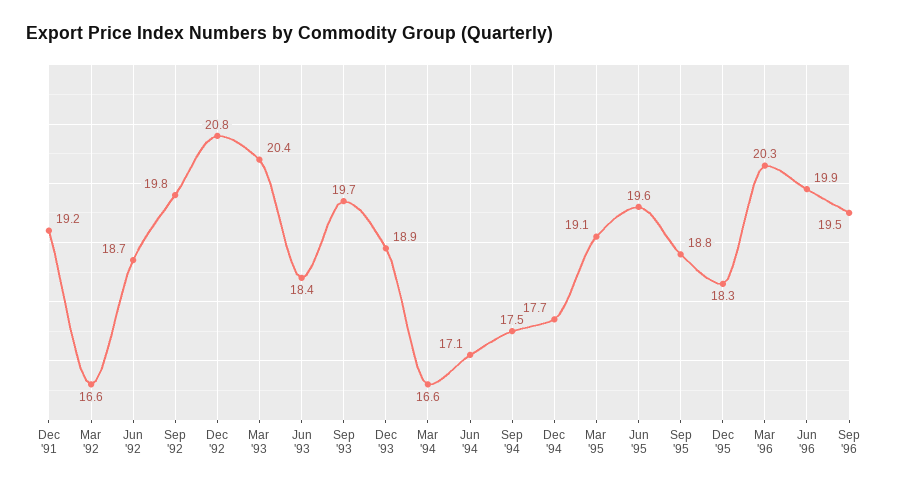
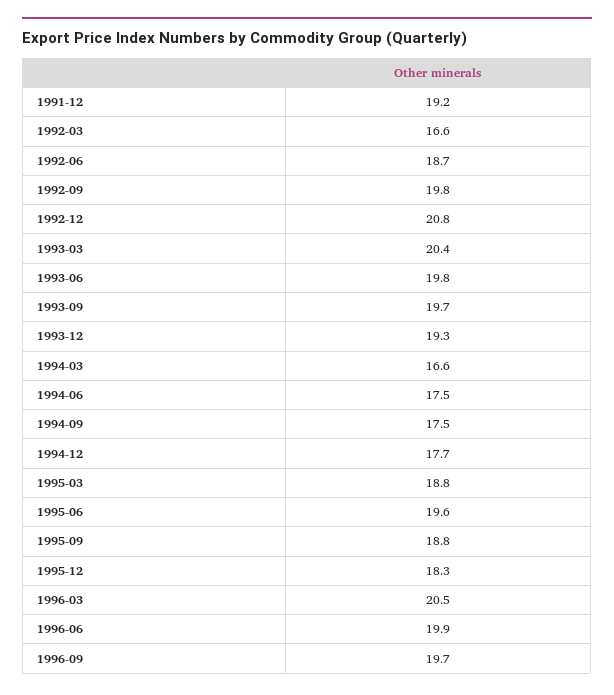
Jun '93: 18.4 -> 19.8
Dec '93: 18.9 -> 19.3
Jun '94: 17.1 -> 17.5
Mar '95: 19.1 -> 18.8
Mar '96: 20.3 -> 20.5
Sep '96: 19.5 -> 19.7

